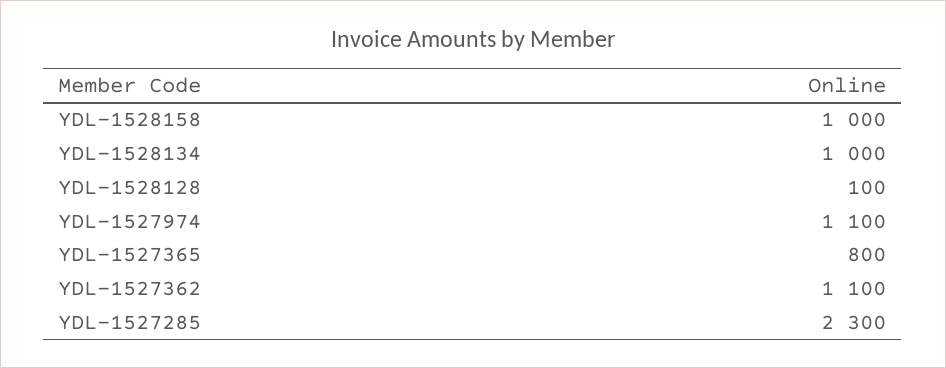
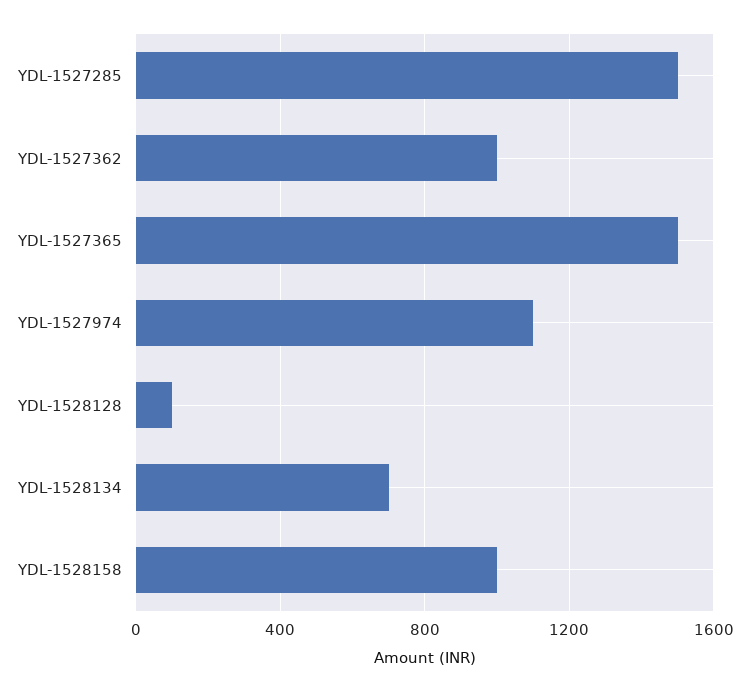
YDL-1528134: 1000 -> 700
YDL-1527365: 800 -> 1500
YDL-1527362: 1100 -> 1000
YDL-1527285: 2300 -> 1500

